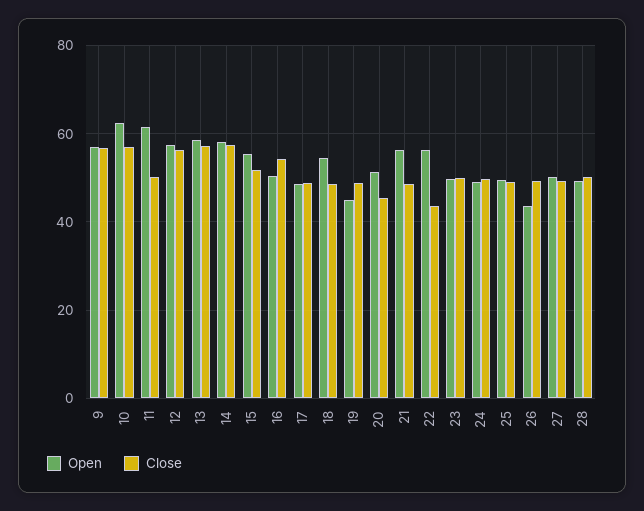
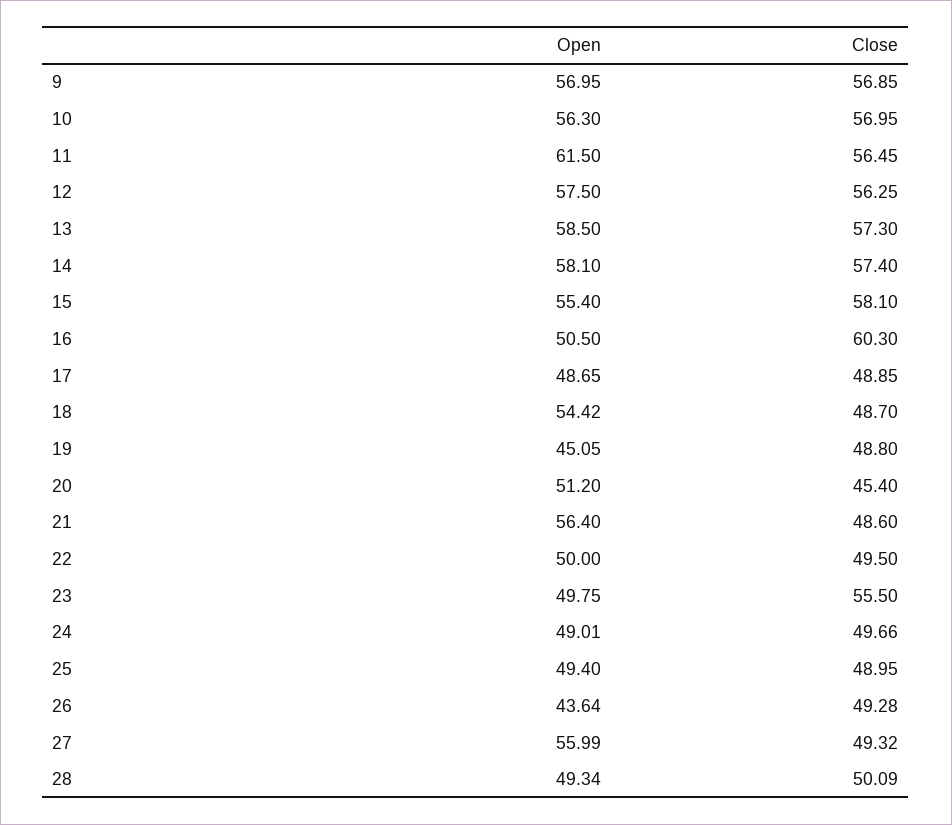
Open, 10: 62 -> 56.3
Close, 11: 50 -> 56.45
Close, 15: 52 -> 58.1
Close, 16: 54 -> 60.3
Open, 22: 56 -> 50
Close, 22: 44 -> 49.5
Close, 23: 50 -> 55.5
Open, 27: 50 -> 55.99

